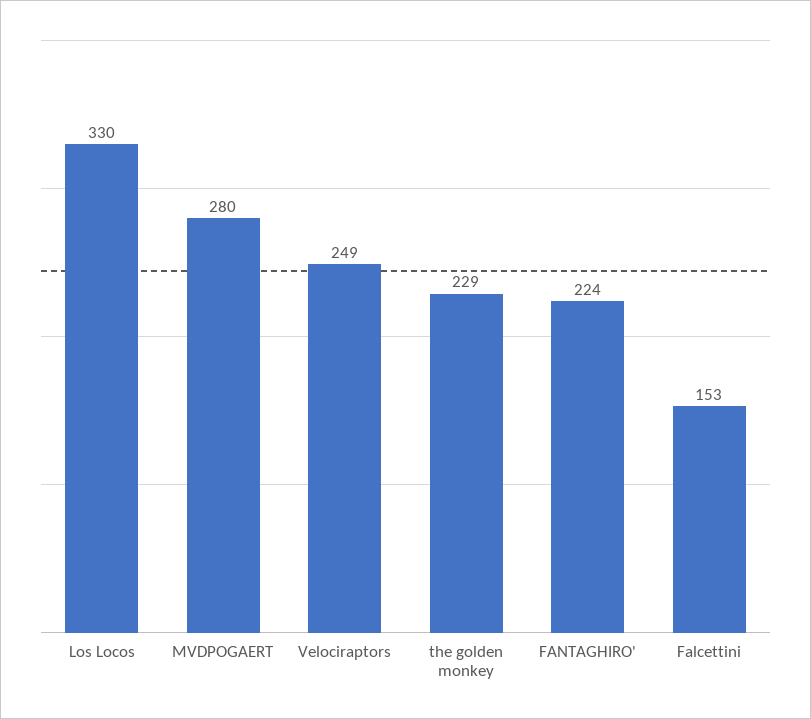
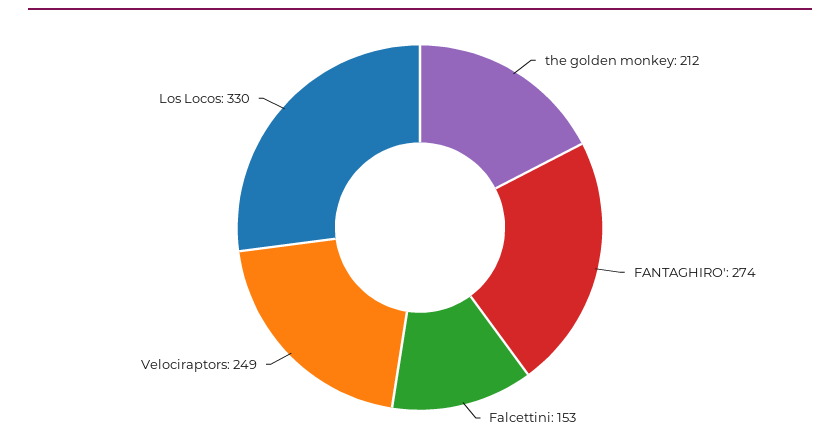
MVDPOGAERT: 280 -> none
the golden monkey: 229 -> 212
FANTAGHIRO': 224 -> 274

